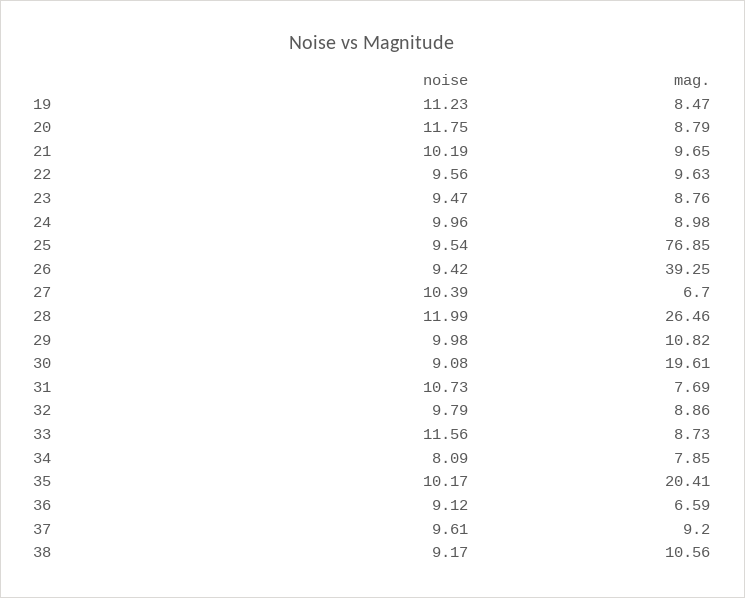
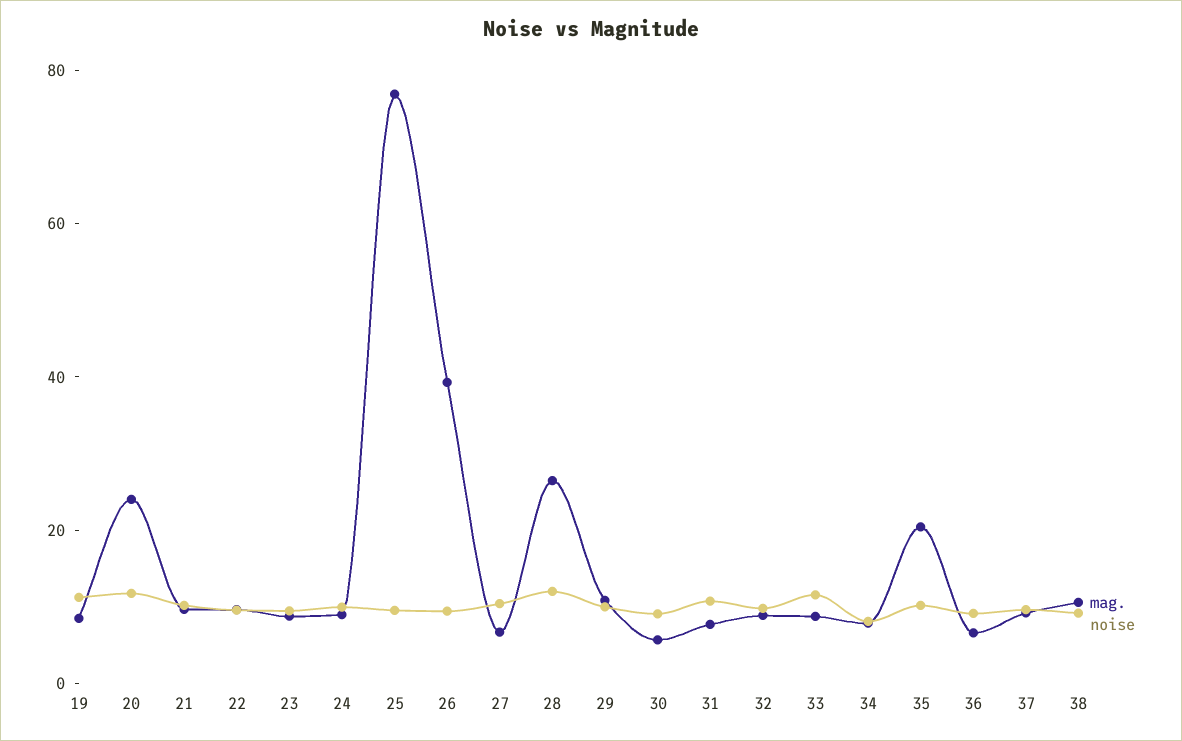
mag., 20: 8.79 -> 25
mag., 30: 19.61 -> 5

